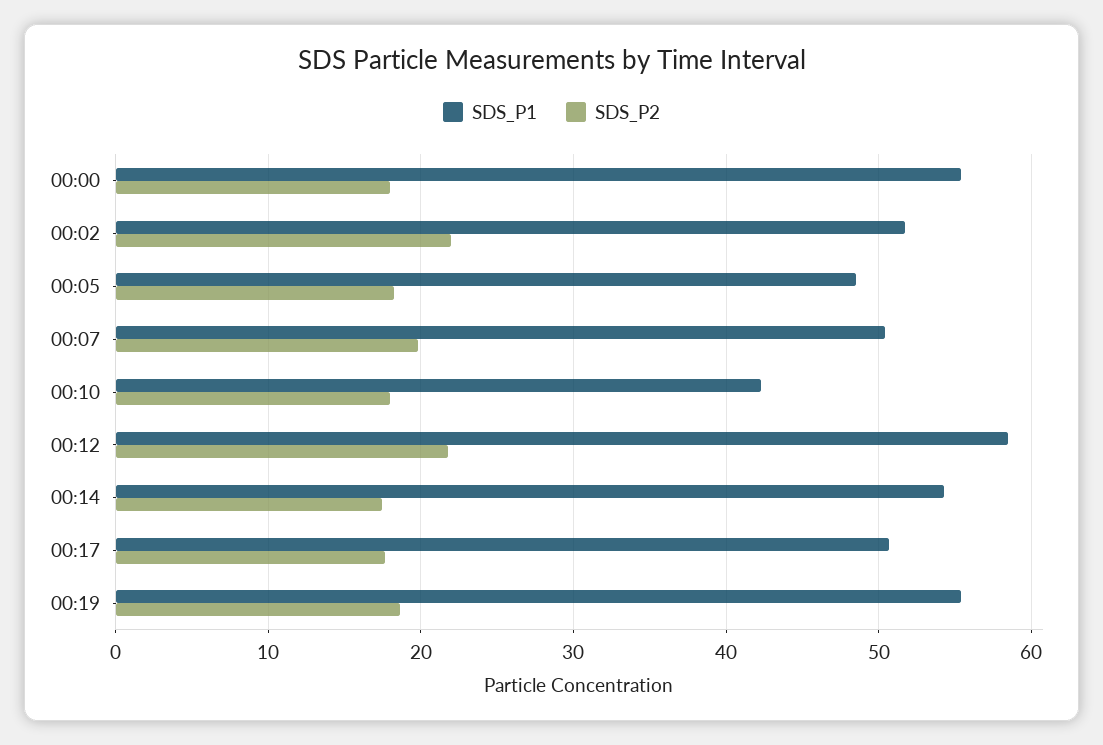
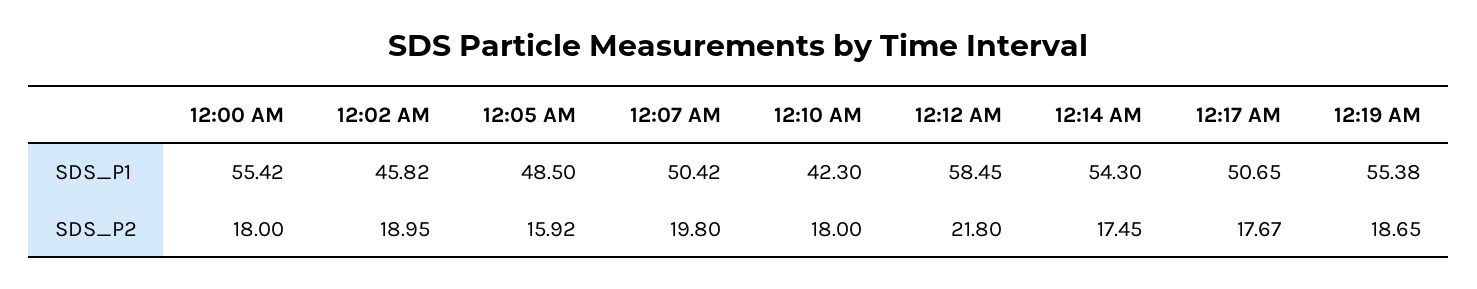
SDS_P1, 00:02: 52 -> 45.82
SDS_P2, 00:02: 22 -> 18.95
SDS_P2, 00:05: 18 -> 15.92

